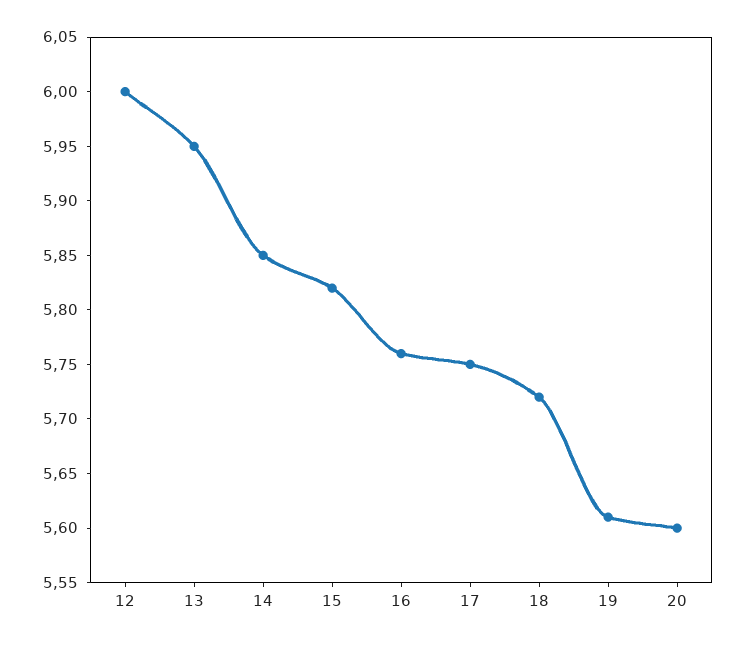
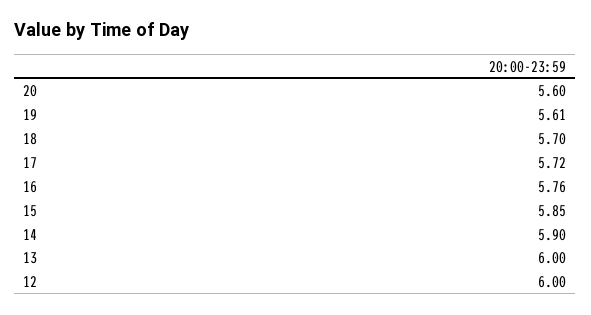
13: 5.95 -> 6
14: 5.85 -> 5.9
15: 5.82 -> 5.85
17: 5.75 -> 5.72
18: 5.72 -> 5.7

